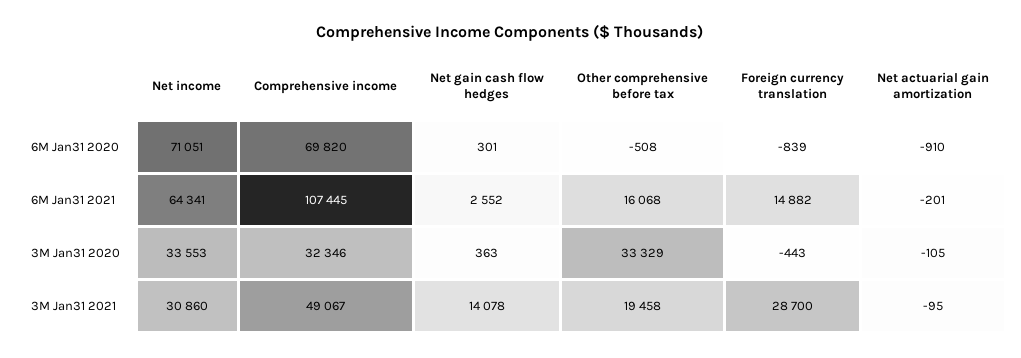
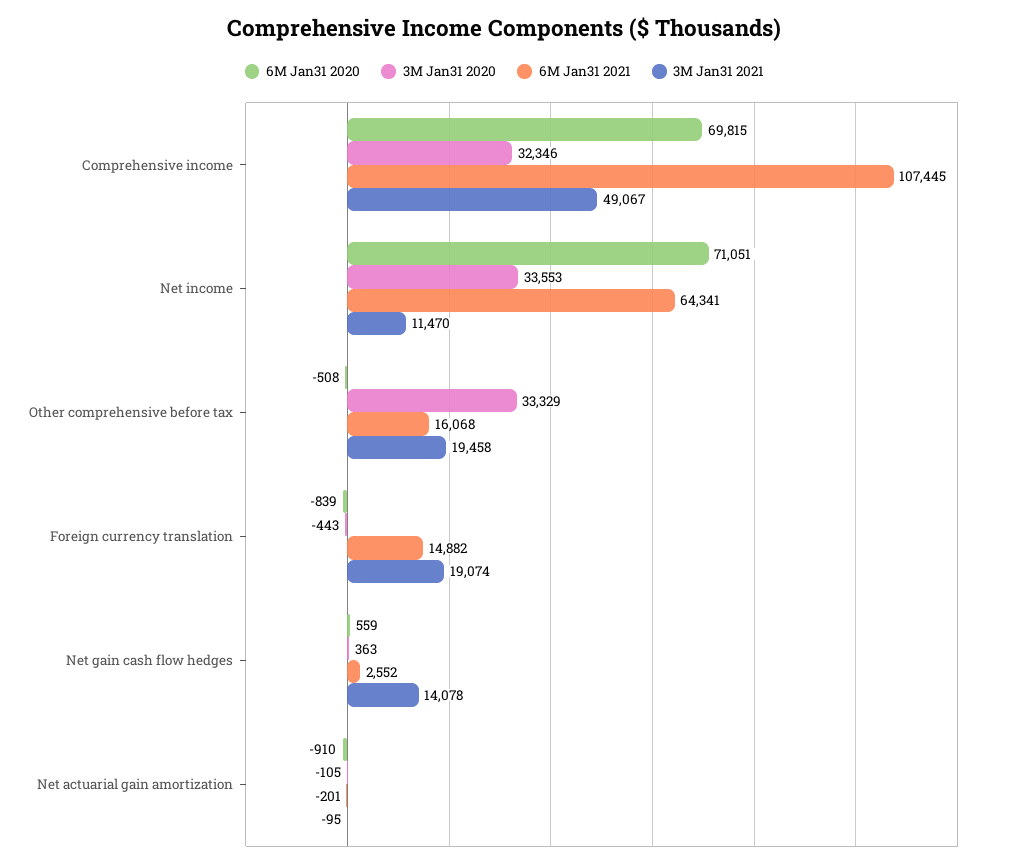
6M Jan31 2020, Comprehensive income: 69820 -> 69815
6M Jan31 2020, Net gain cash flow hedges: 301 -> 559
3M Jan31 2021, Net income: 30860 -> 11470
3M Jan31 2021, Foreign currency translation: 28700 -> 19074

